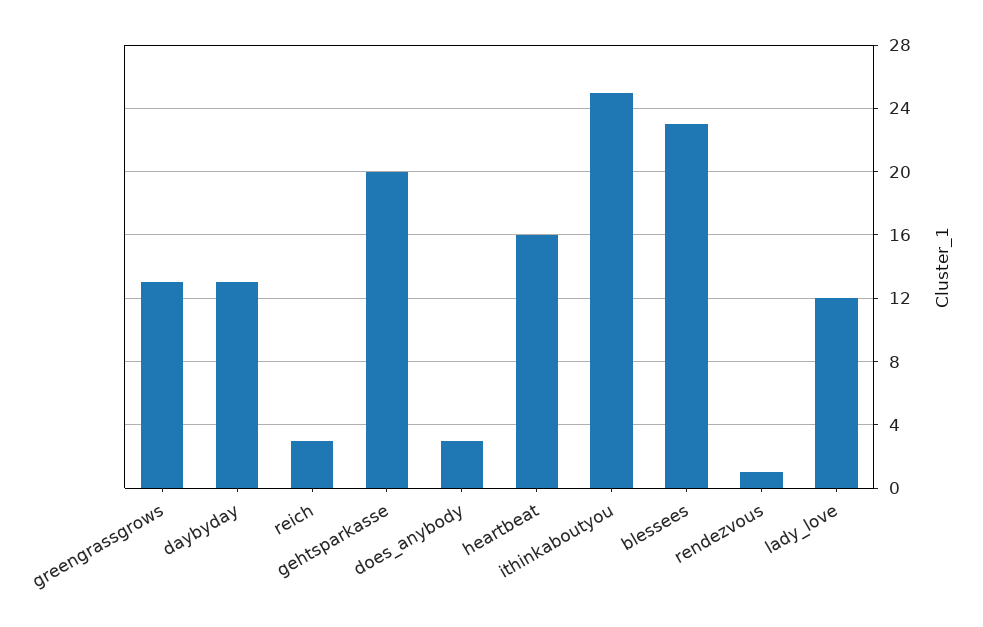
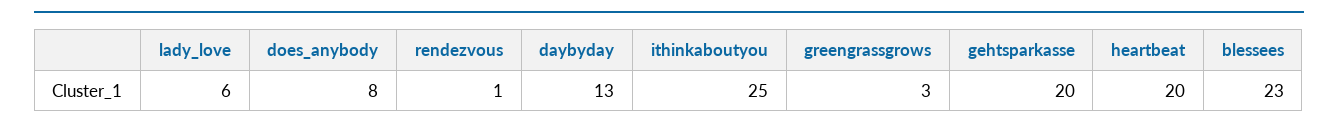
greengrassgrows: 13 -> 3
reich: 3 -> none
does_anybody: 3 -> 8
heartbeat: 16 -> 20
lady_love: 12 -> 6

